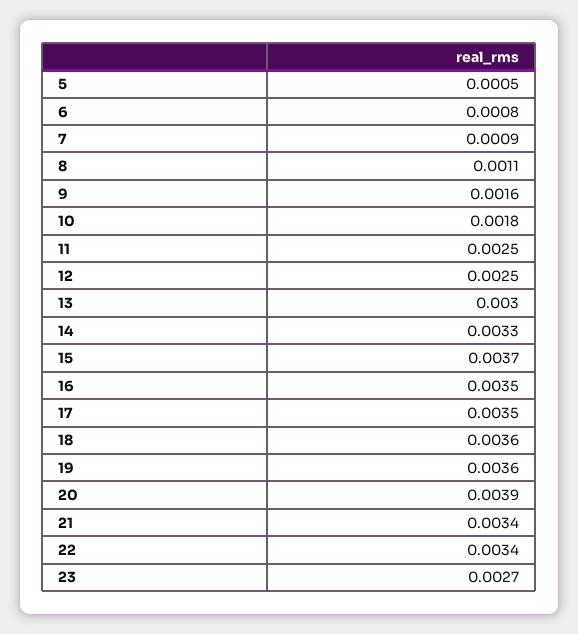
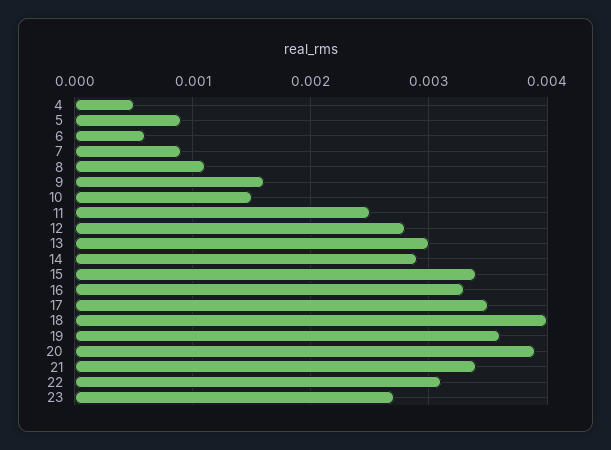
5: 0.0005 -> 0.0009
6: 0.0008 -> 0.0006
10: 0.0018 -> 0.0015
12: 0.0025 -> 0.0028
14: 0.0033 -> 0.0029
15: 0.0037 -> 0.0034
16: 0.0035 -> 0.0033
18: 0.0036 -> 0.004
22: 0.0034 -> 0.0031
4: none -> 0.0005

